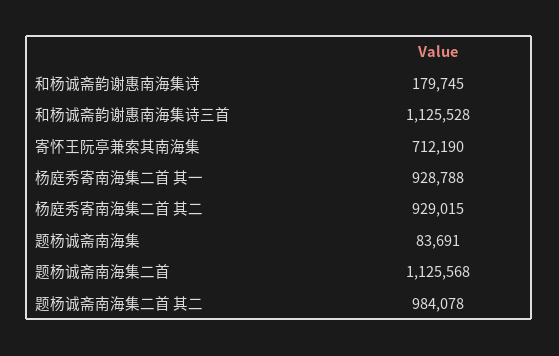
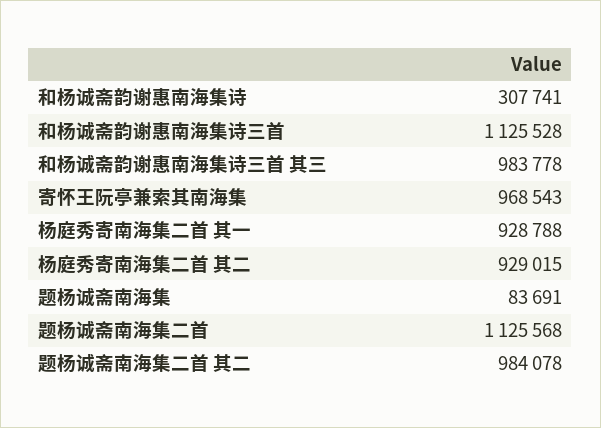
和杨诚斋韵谢惠南海集诗: 179745 -> 307741
寄怀王阮亭兼索其南海集: 712190 -> 968543
和杨诚斋韵谢惠南海集诗三首 其三: none -> 983778

